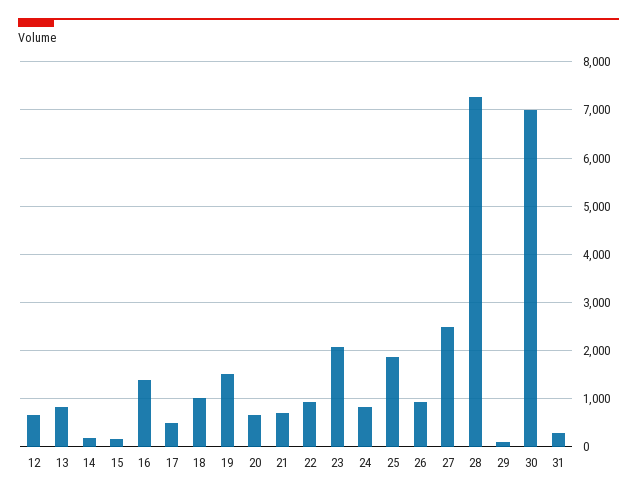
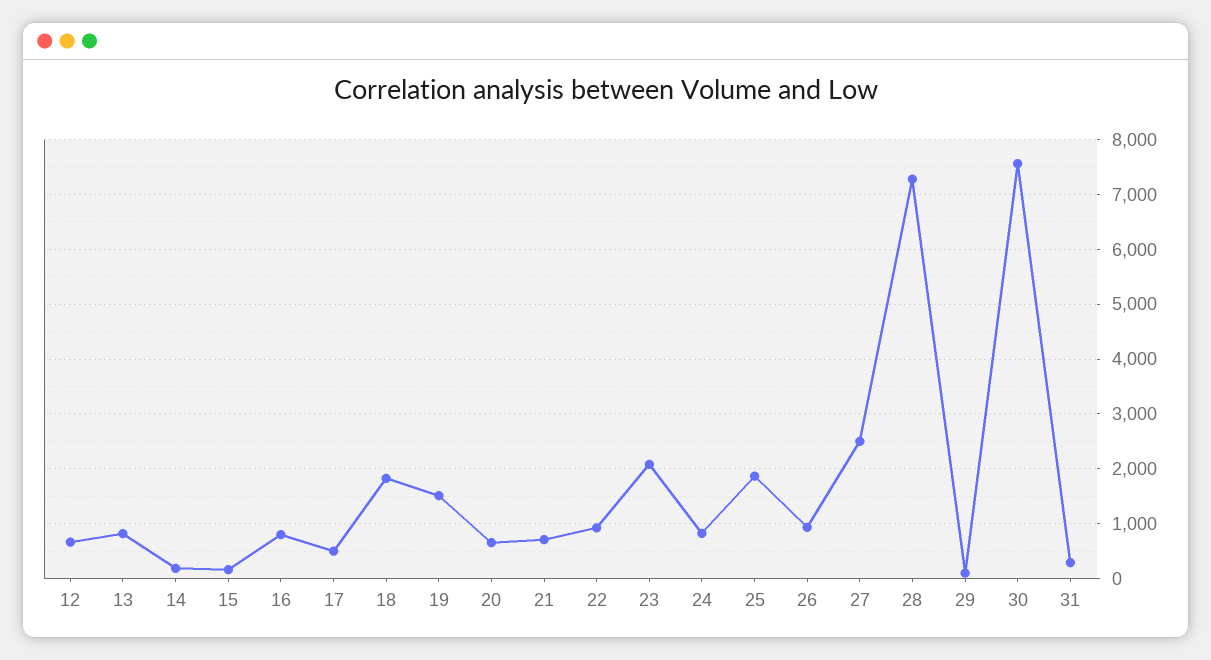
16: 1400 -> 800
18: 1000 -> 1800
30: 7000 -> 7600

